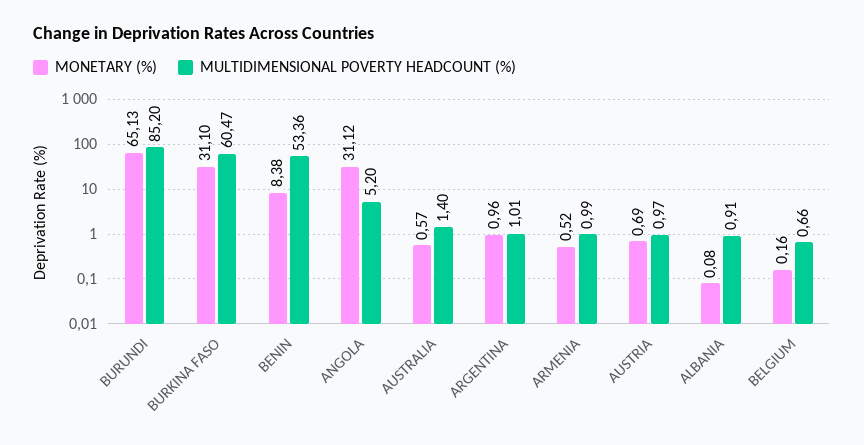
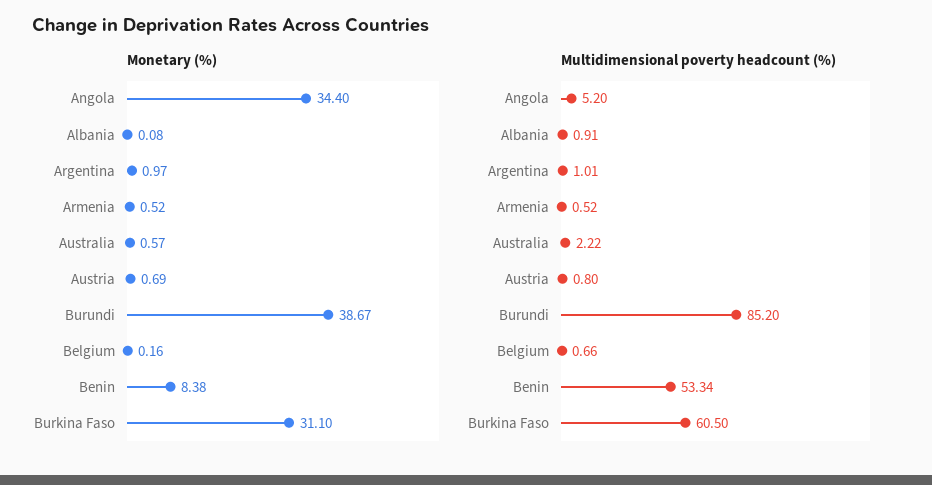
MONETARY (%), BURUNDI: 65.13 -> 38.67
MULTIDIMENSIONAL POVERTY HEADCOUNT (%), BURKINA FASO: 60.47 -> 60.5
MULTIDIMENSIONAL POVERTY HEADCOUNT (%), BENIN: 53.36 -> 53.34
MONETARY (%), ANGOLA: 31.12 -> 34.4
MULTIDIMENSIONAL POVERTY HEADCOUNT (%), AUSTRALIA: 1.4 -> 2.22
MONETARY (%), ARGENTINA: 0.96 -> 0.97
MULTIDIMENSIONAL POVERTY HEADCOUNT (%), ARMENIA: 0.99 -> 0.52
MULTIDIMENSIONAL POVERTY HEADCOUNT (%), AUSTRIA: 0.97 -> 0.8

